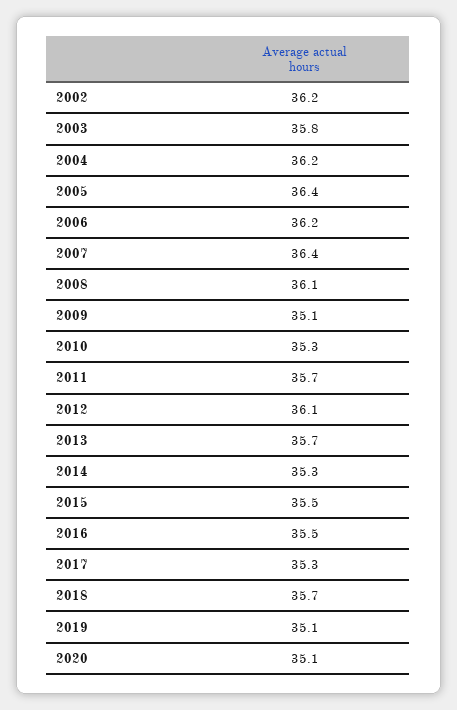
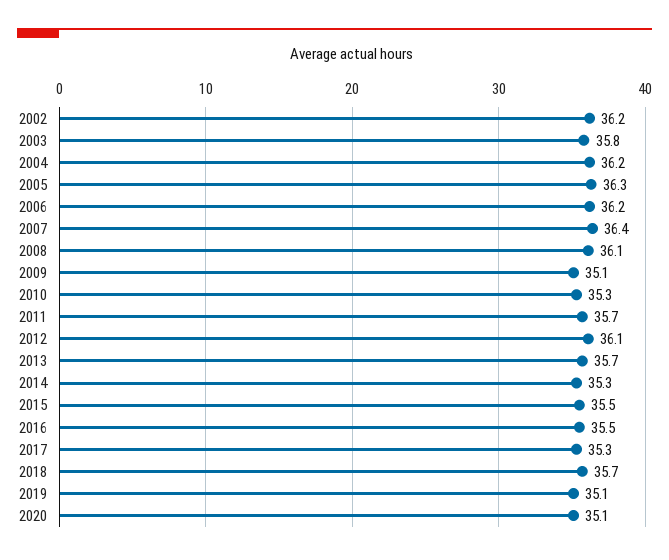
2005: 36.4 -> 36.3

